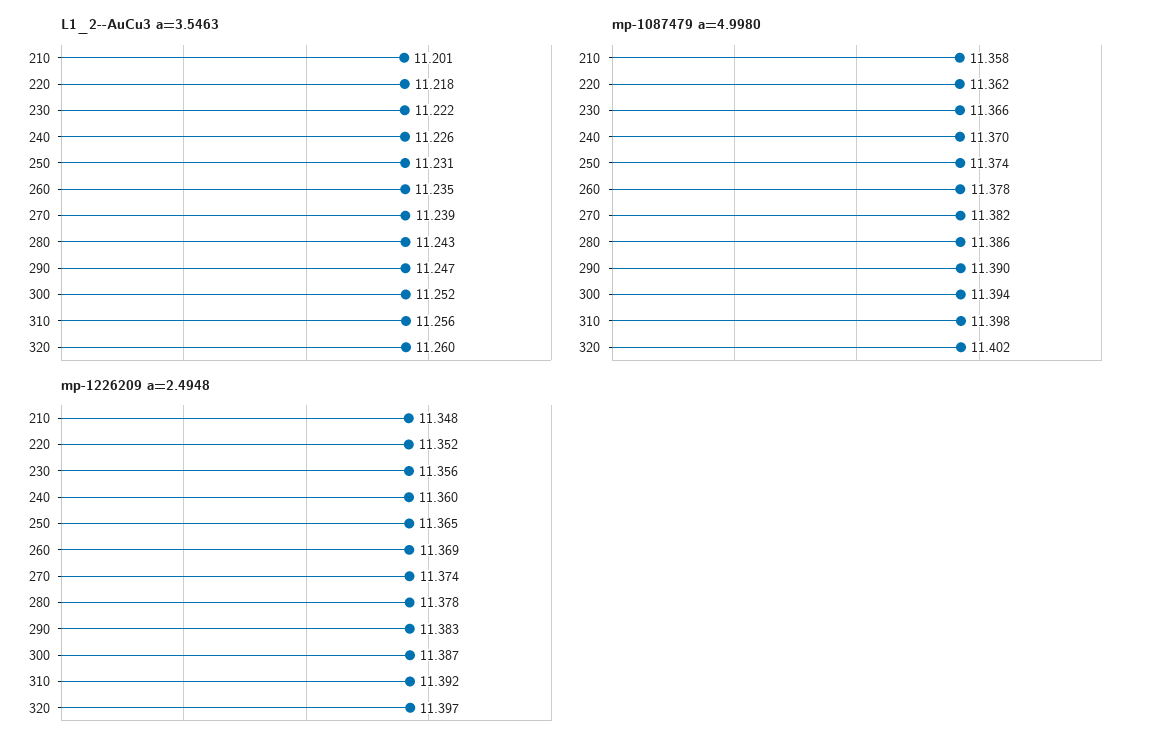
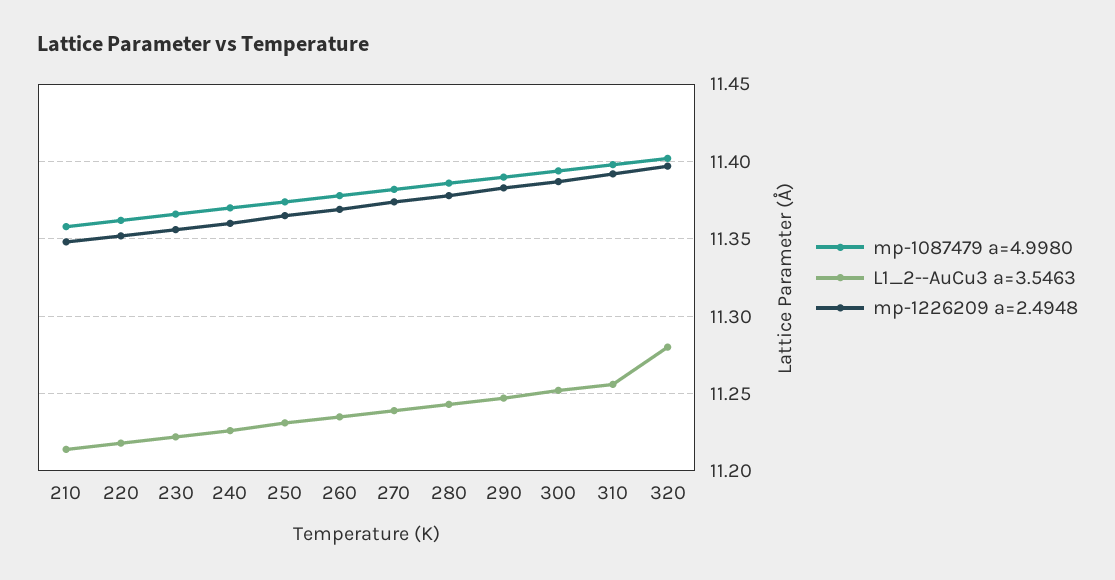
L1_2--AuCu3 a=3.5463, 210: 11.201 -> 11.215
L1_2--AuCu3 a=3.5463, 320: 11.26 -> 11.28

